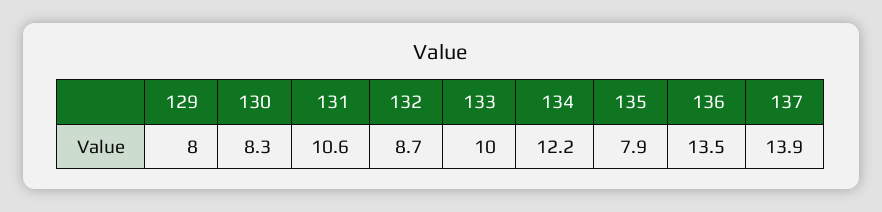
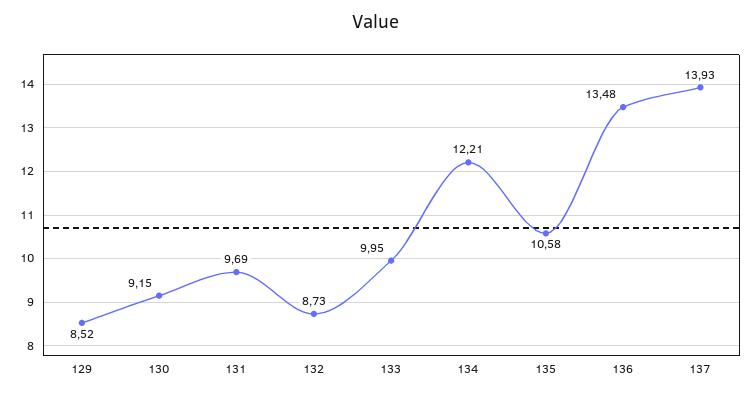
129: 8 -> 8.52
130: 8.3 -> 9.15
131: 10.6 -> 9.69
135: 7.9 -> 10.58

